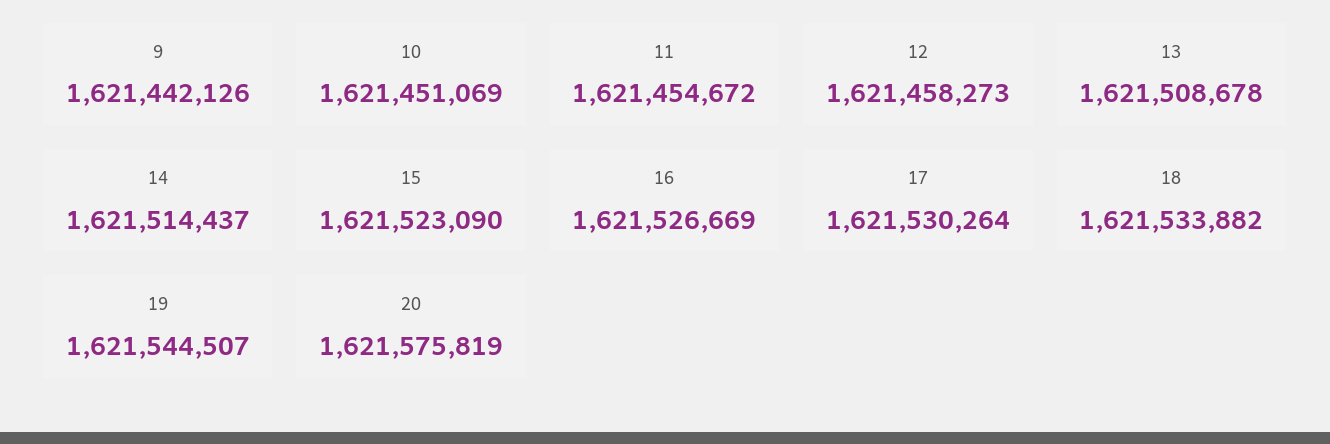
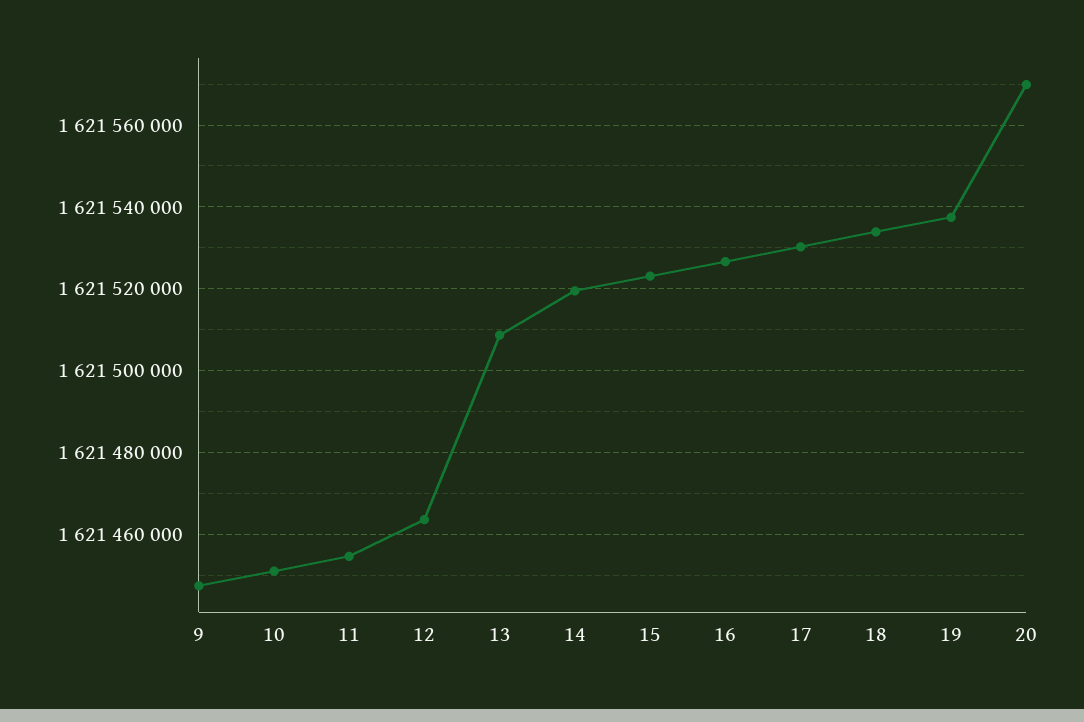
9: 1621442126 -> 1621448000
12: 1621458273 -> 1621464000
14: 1621514437 -> 1621520000
19: 1621544507 -> 1621538000
20: 1621575819 -> 1621570000

